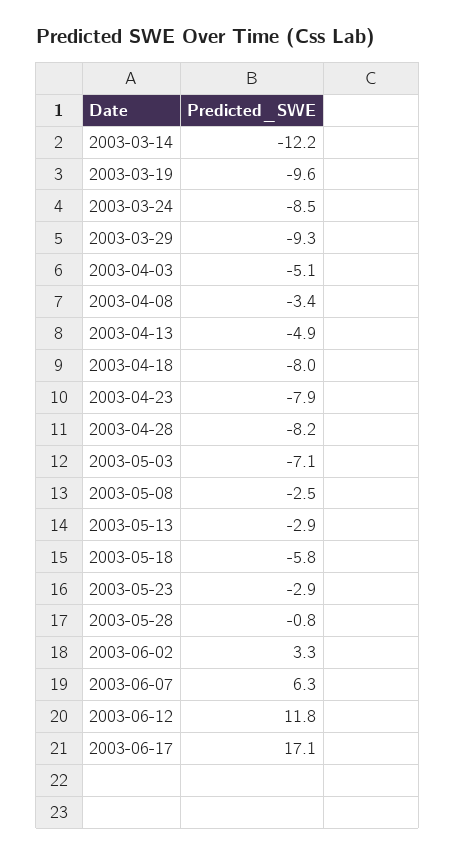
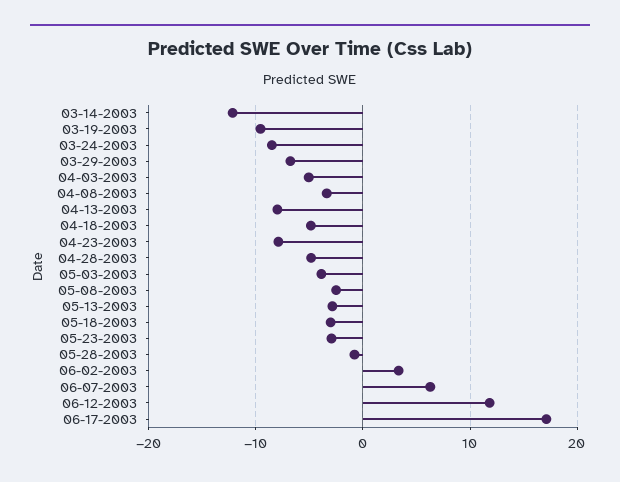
2003-03-29: -9.3 -> -7
2003-04-13: -4.9 -> -8
2003-04-18: -8 -> -5
2003-04-28: -8.2 -> -5
2003-05-03: -7.1 -> -4
2003-05-18: -5.8 -> -3

